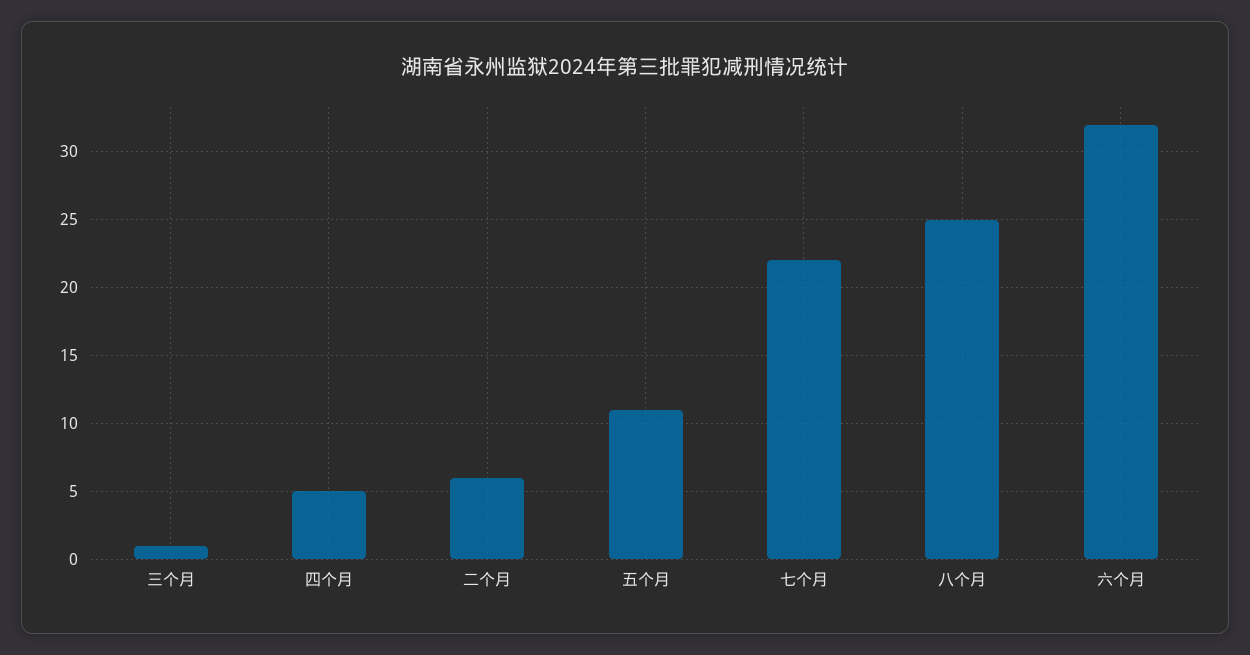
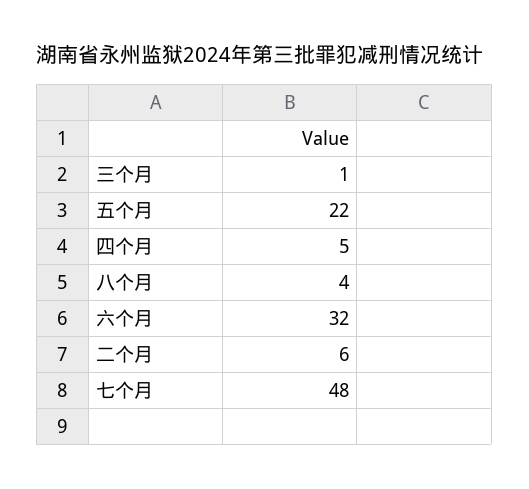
五个月: 11 -> 22
七个月: 22 -> 48
八个月: 25 -> 4

